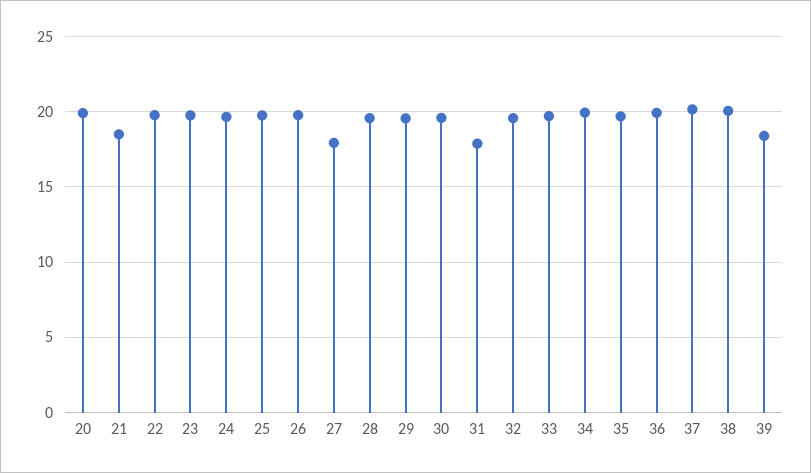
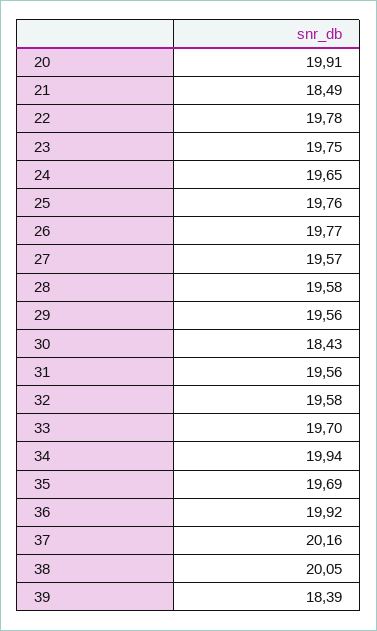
27: 18 -> 19.57
30: 19.5 -> 18.43
31: 18 -> 19.56

